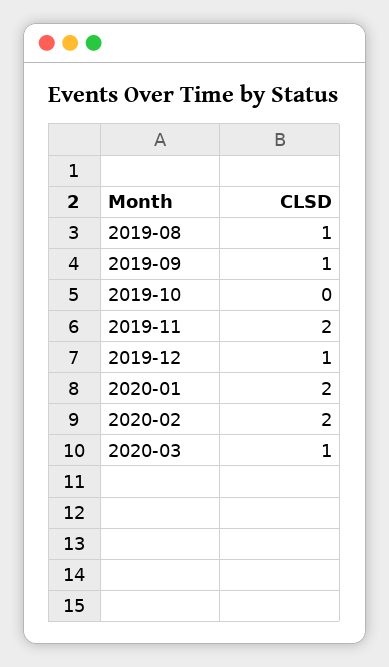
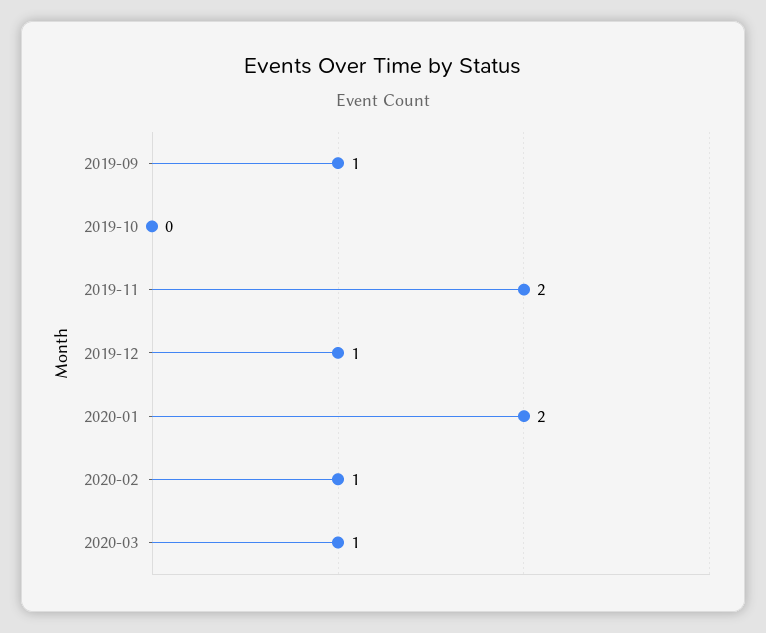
2019-08: 1 -> none
2020-02: 2 -> 1

